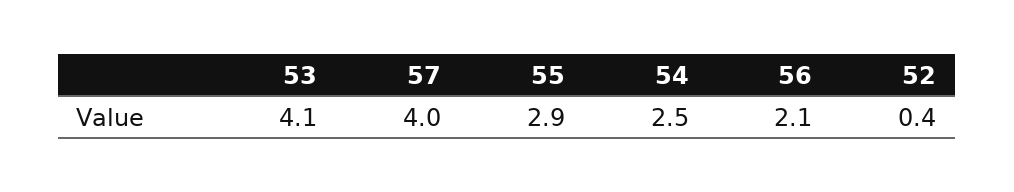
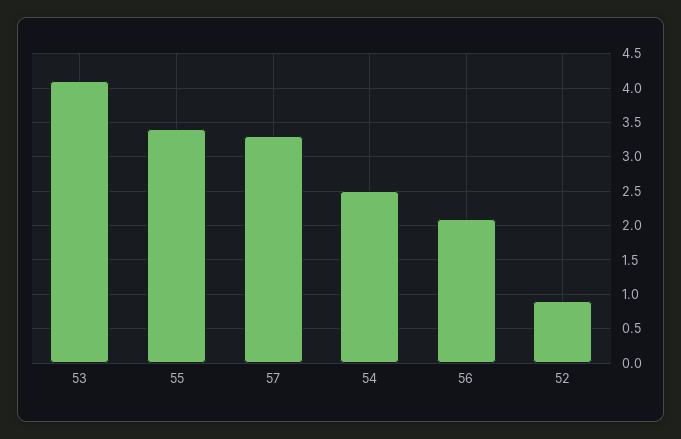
57: 4 -> 3.3
55: 2.9 -> 3.4
52: 0.4 -> 0.9

